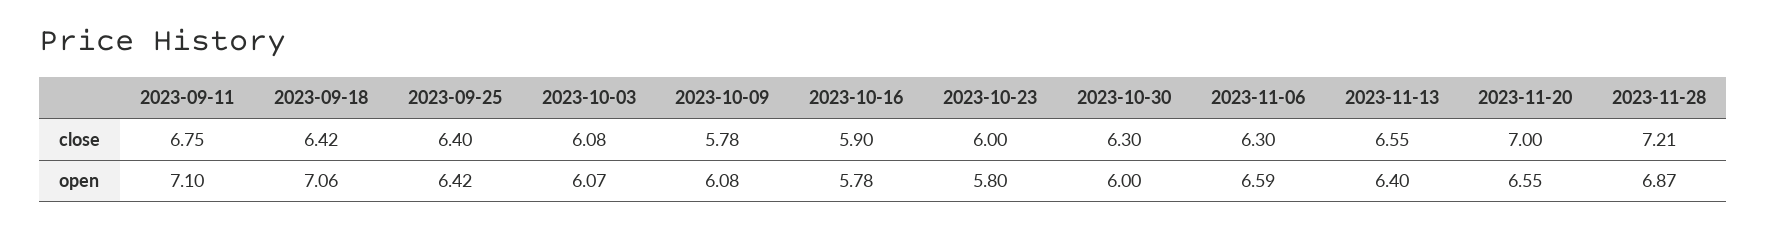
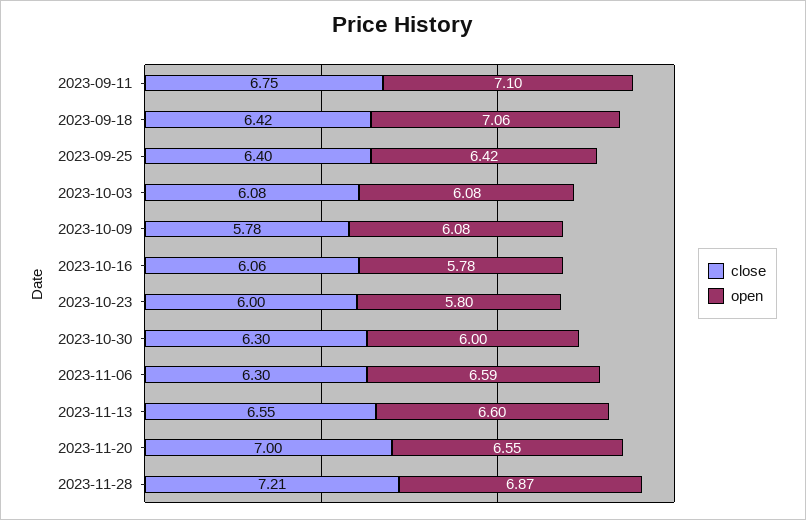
close, 2023-10-16: 5.9 -> 6.06
open, 2023-10-03: 6.07 -> 6.08
open, 2023-11-13: 6.4 -> 6.6

